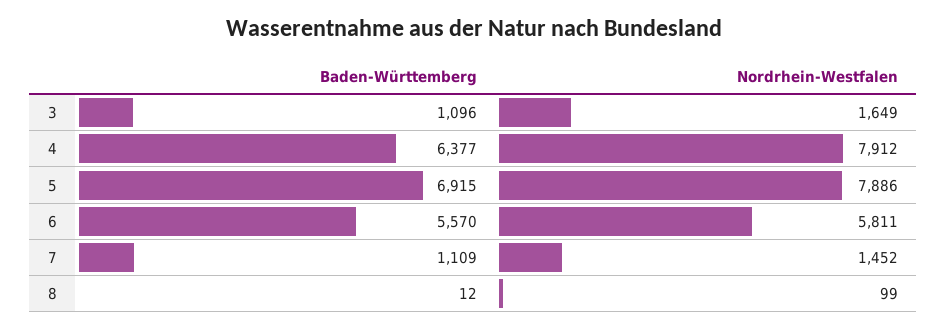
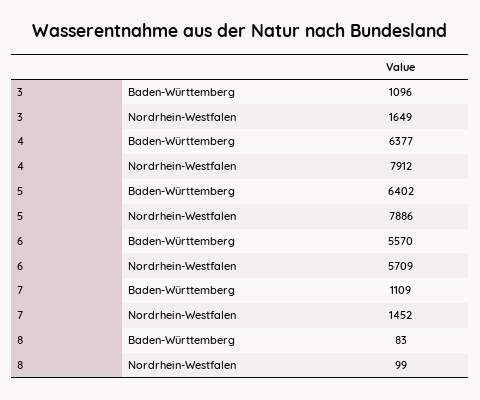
Baden-Württemberg, 5: 6915 -> 6402
Nordrhein-Westfalen, 6: 5811 -> 5709
Baden-Württemberg, 8: 12 -> 83

